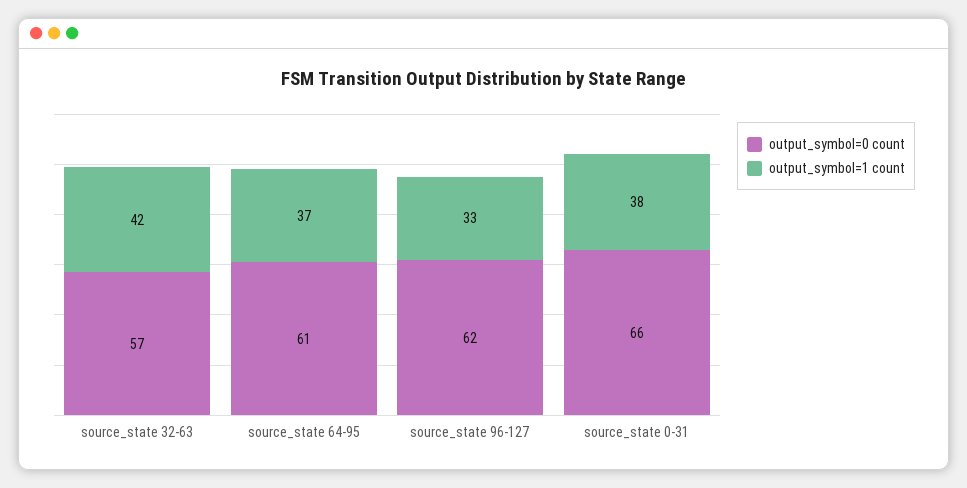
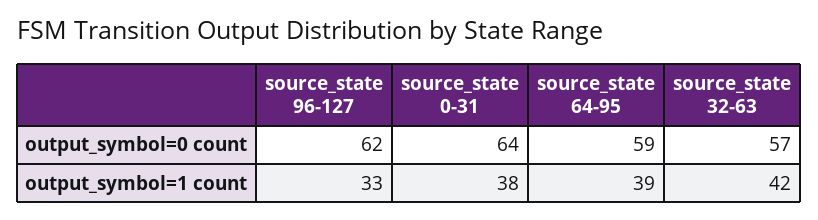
output_symbol=0 count, source_state 64-95: 61 -> 59
output_symbol=1 count, source_state 64-95: 37 -> 39
output_symbol=0 count, source_state 0-31: 66 -> 64

